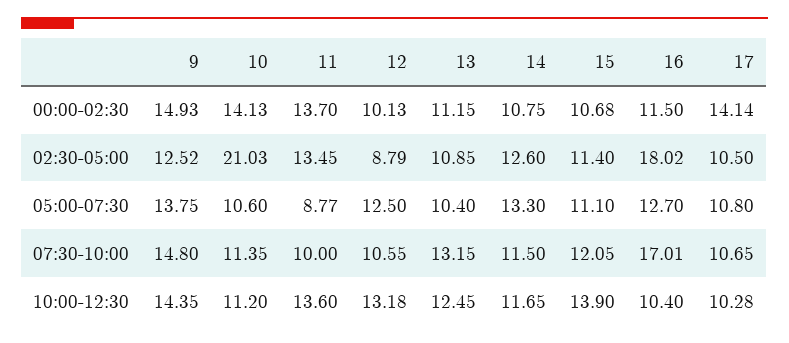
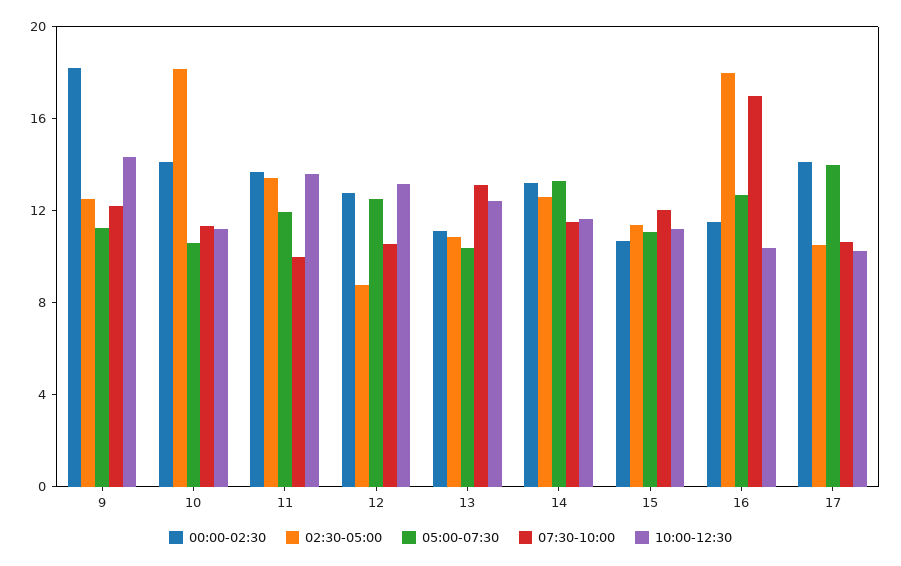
00:00-02:30, 9: 14.93 -> 18
00:00-02:30, 12: 10.13 -> 13
00:00-02:30, 14: 10.75 -> 13
02:30-05:00, 10: 21.03 -> 18
05:00-07:30, 9: 13.75 -> 11
05:00-07:30, 11: 8.77 -> 12
05:00-07:30, 17: 10.8 -> 14
07:30-10:00, 9: 14.8 -> 12
10:00-12:30, 15: 13.9 -> 11

